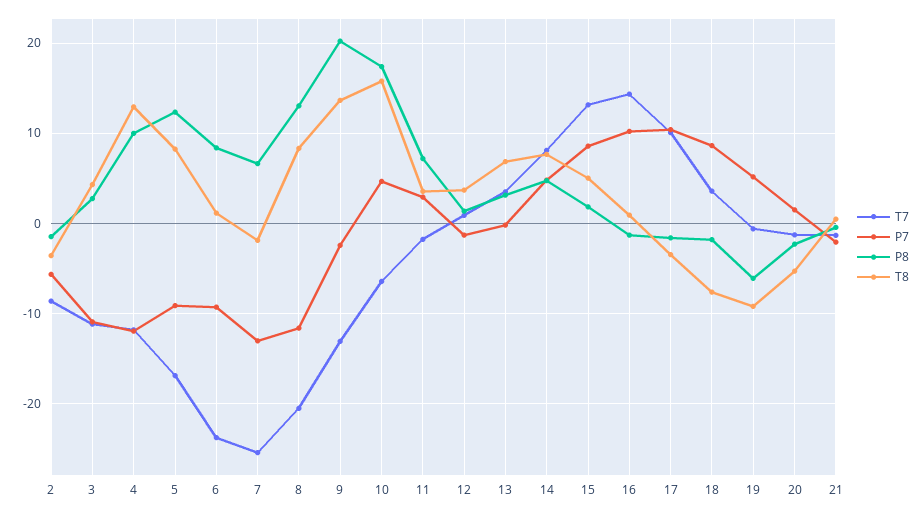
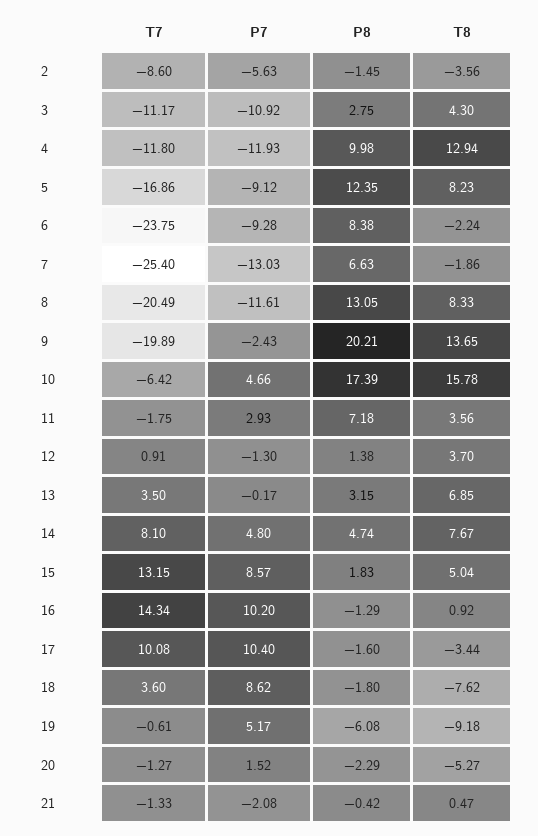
T8, 6: 1 -> -2.24
T7, 9: -13 -> -19.89

